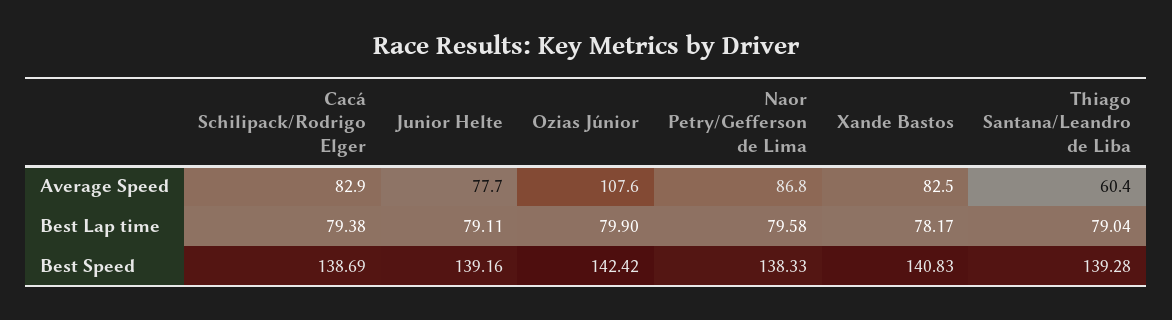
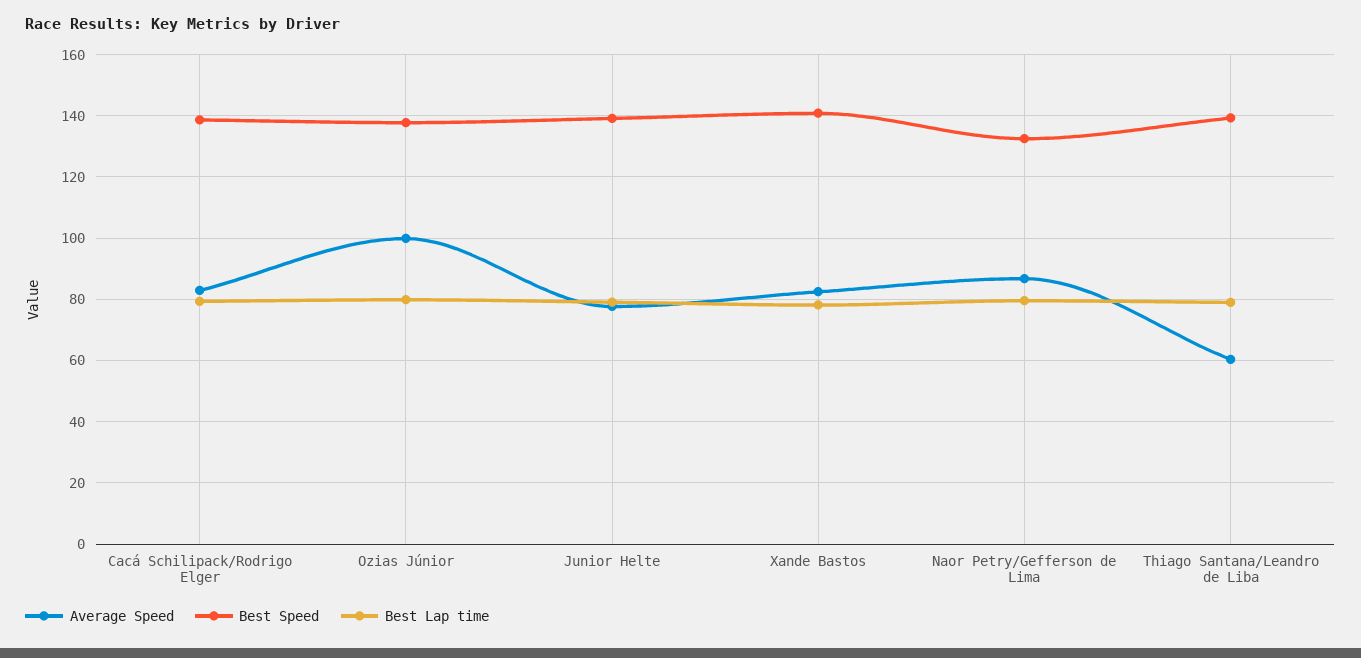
Average Speed, Ozias Júnior: 107.6 -> 100
Best Speed, Ozias Júnior: 142.42 -> 138
Best Speed, Naor Petry/Gefferson de Lima: 138.33 -> 132

